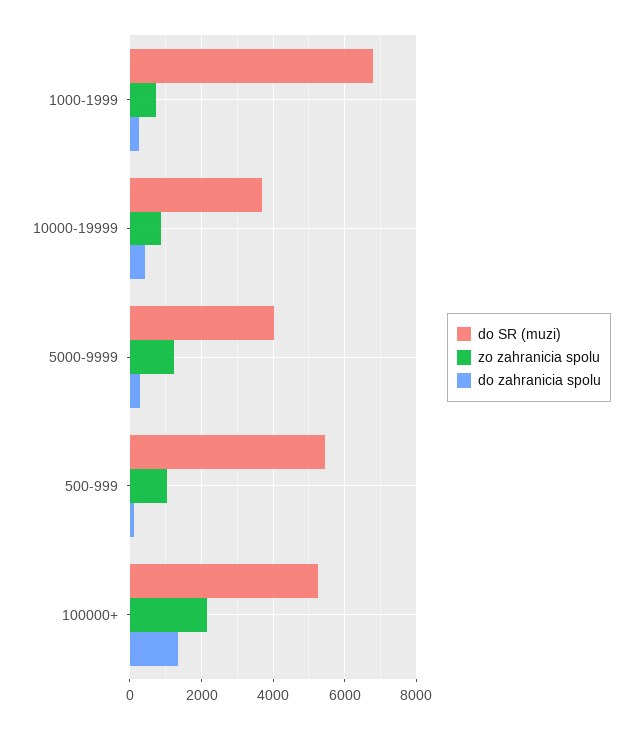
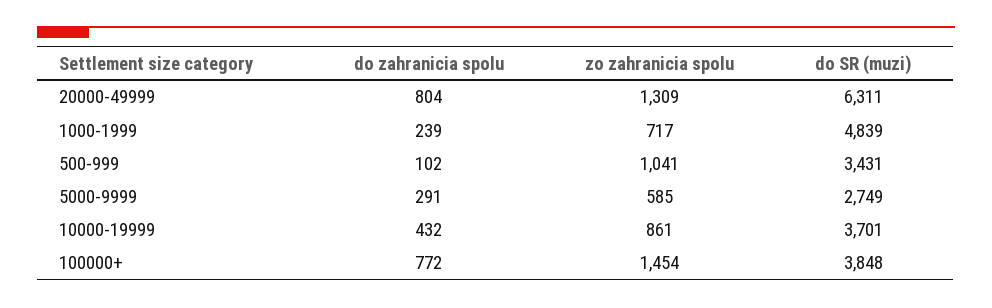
do SR (muzi), 1000-1999: 6800 -> 4839
do SR (muzi), 5000-9999: 4000 -> 2749
zo zahranicia spolu, 5000-9999: 1200 -> 585
do SR (muzi), 500-999: 5400 -> 3431
do SR (muzi), 100000+: 5200 -> 3848
zo zahranicia spolu, 100000+: 2200 -> 1454
do zahranicia spolu, 100000+: 1400 -> 772
do zahranicia spolu, 20000-49999: none -> 804
zo zahranicia spolu, 20000-49999: none -> 1309
do SR (muzi), 20000-49999: none -> 6311

